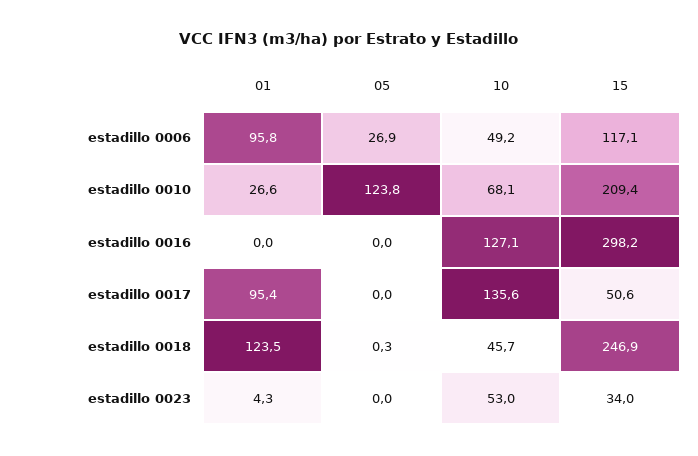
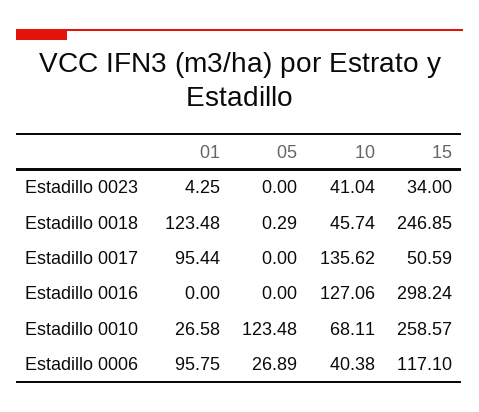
10, estadillo 0006: 49.2 -> 40.38
05, estadillo 0010: 123.8 -> 123.48
15, estadillo 0010: 209.4 -> 258.57
10, estadillo 0023: 53 -> 41.04

